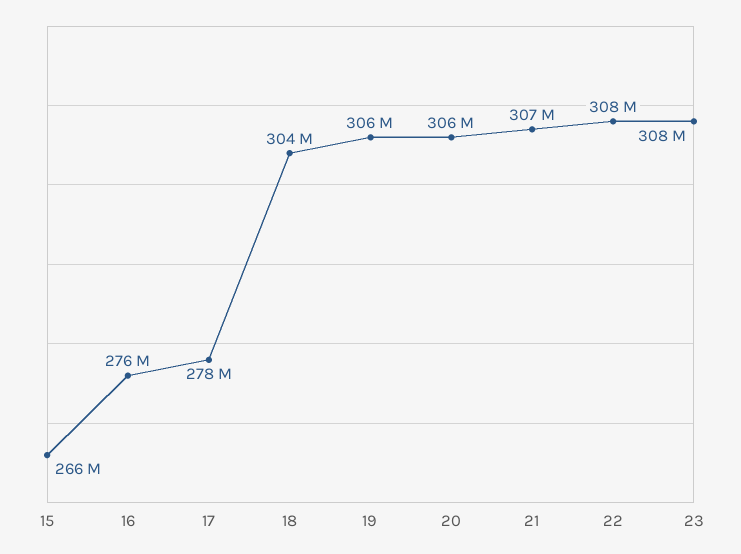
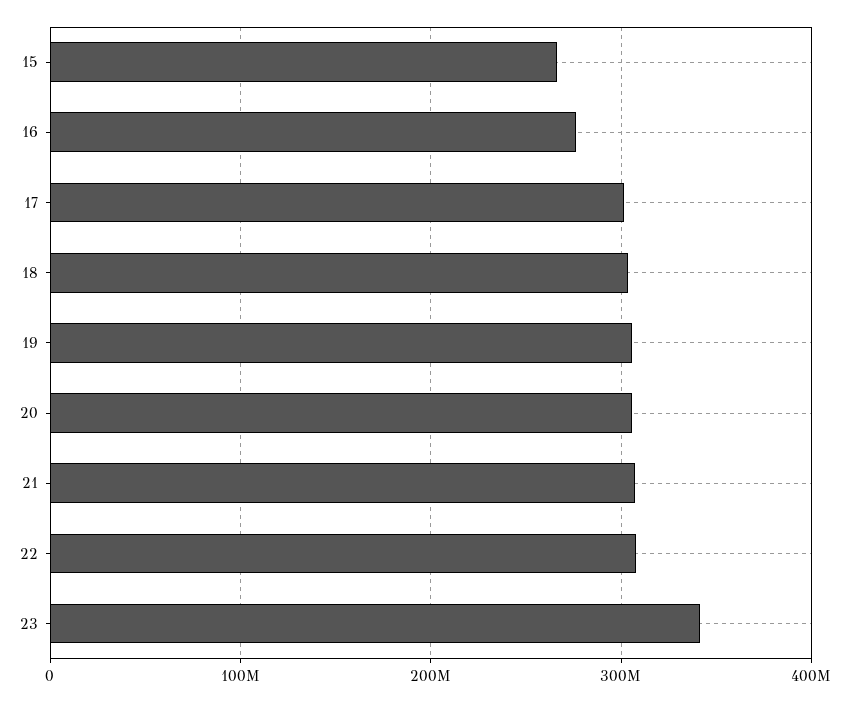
17: 278000000 -> 300000000
23: 308000000 -> 340000000

